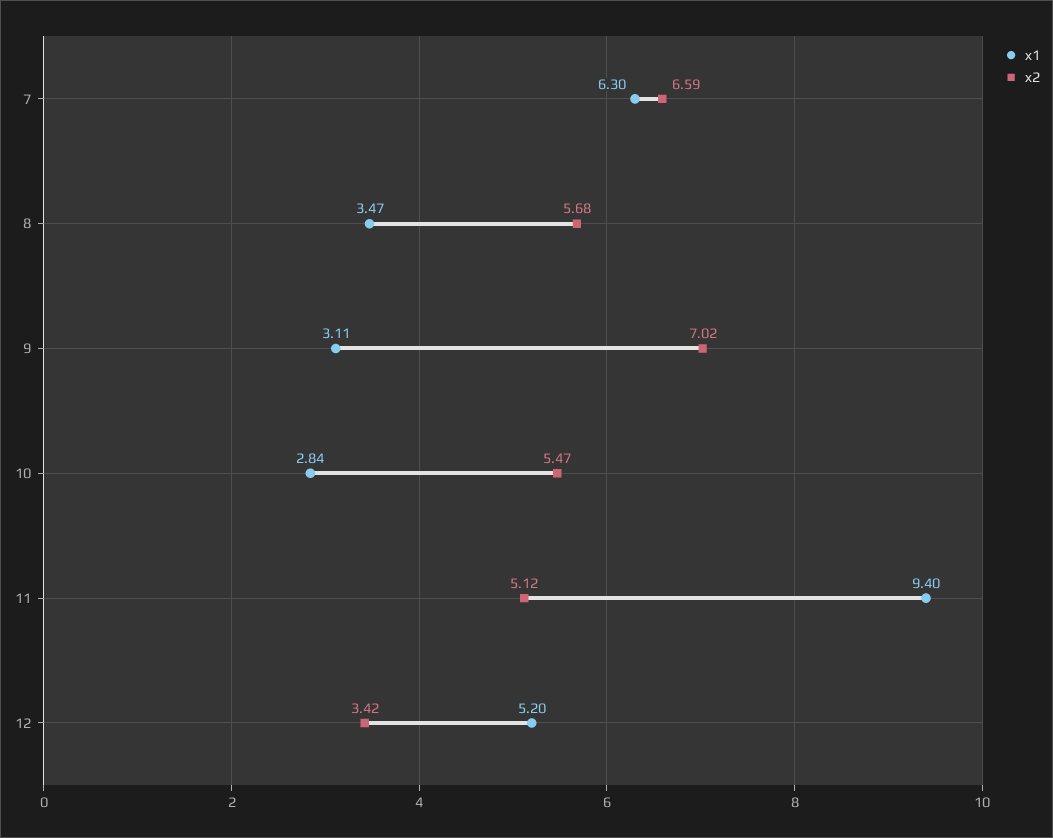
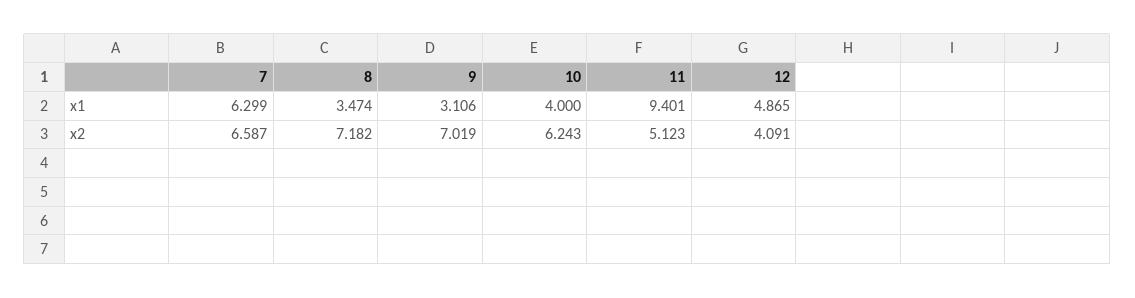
x2, 8: 5.68 -> 7.182
x1, 10: 2.84 -> 4
x2, 10: 5.47 -> 6.243
x1, 12: 5.2 -> 4.865
x2, 12: 3.42 -> 4.091

